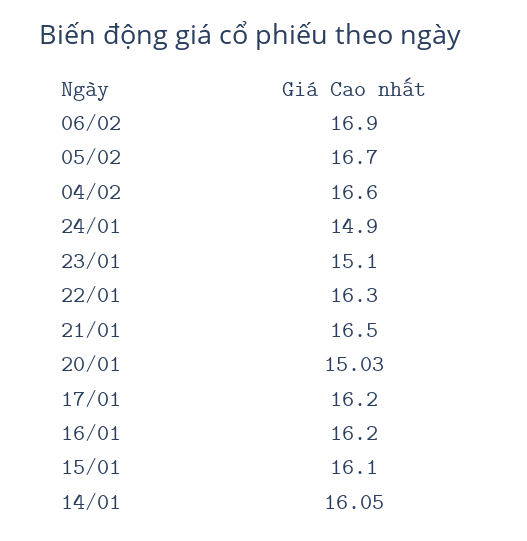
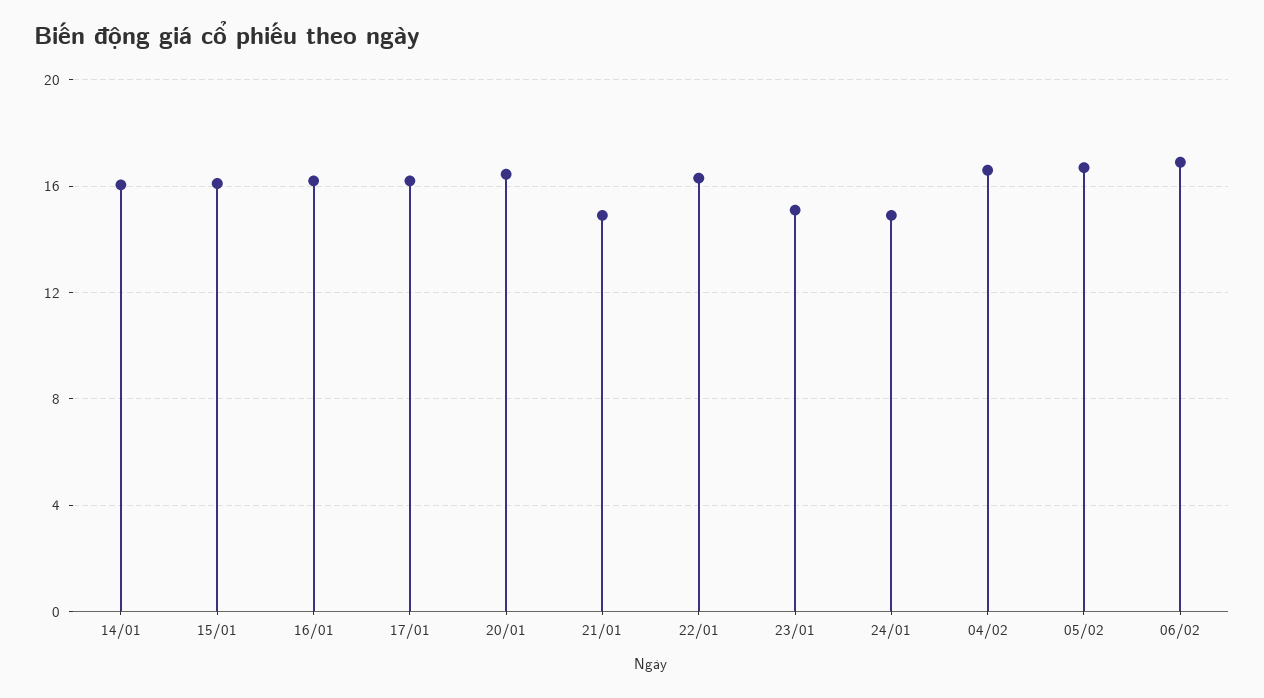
21/01: 16.5 -> 15
20/01: 15.03 -> 16.5

